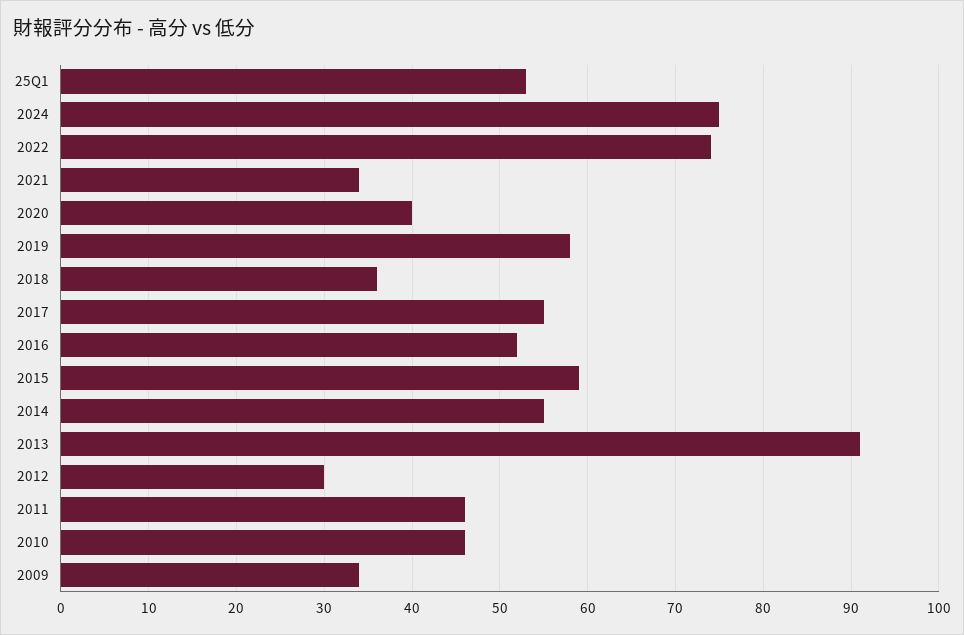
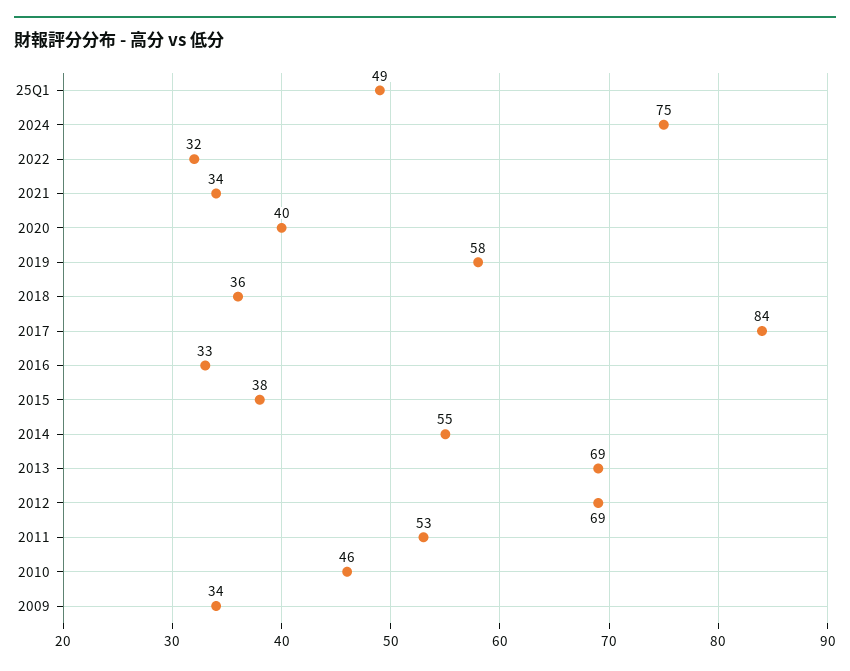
25Q1: 53 -> 49
2022: 74 -> 32
2017: 55 -> 84
2016: 52 -> 33
2015: 59 -> 38
2013: 91 -> 69
2012: 30 -> 69
2011: 46 -> 53

